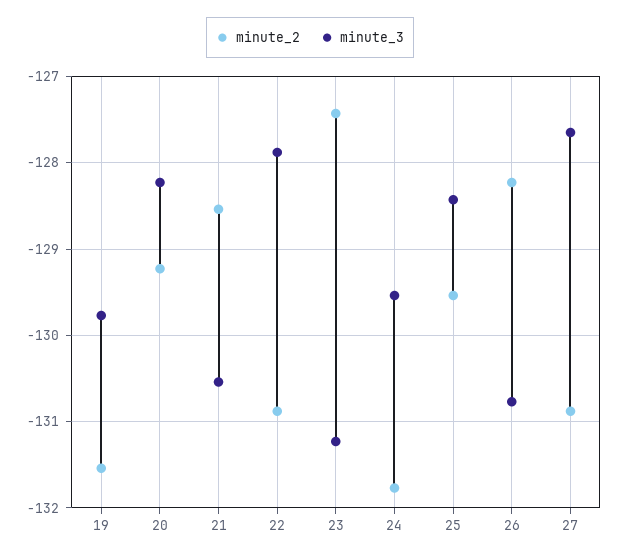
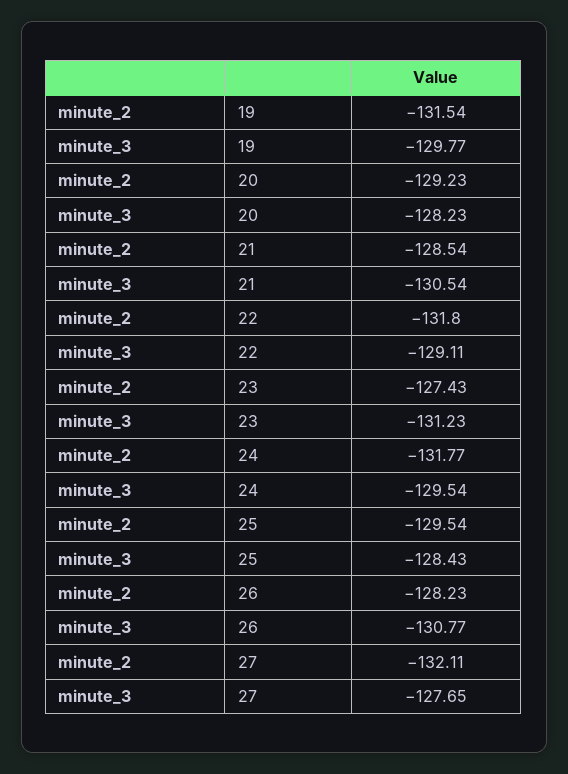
minute_2, 22: -130.9 -> -131.8
minute_3, 22: -127.9 -> -129.11
minute_2, 27: -130.9 -> -132.11

